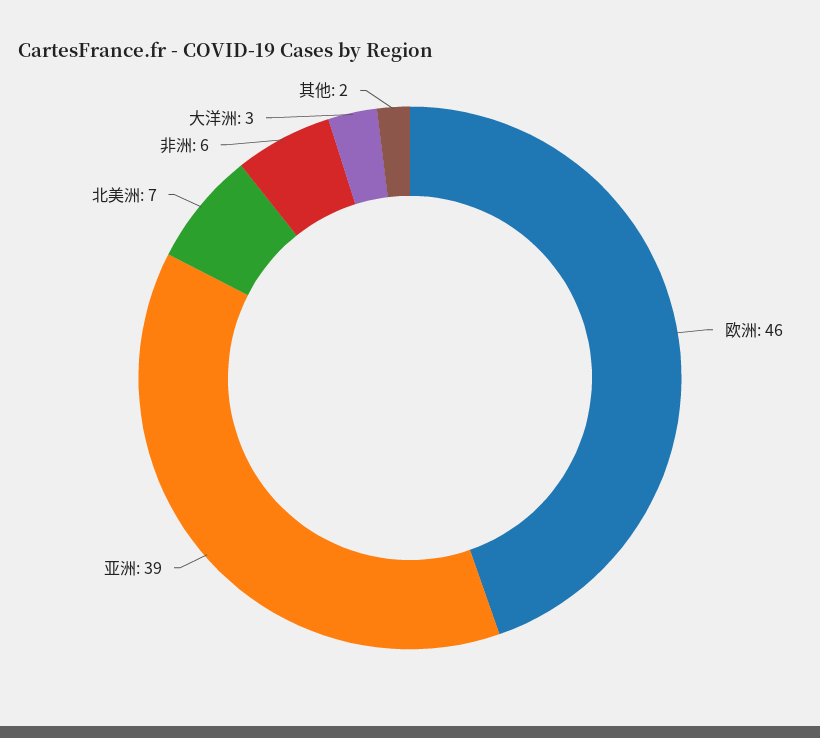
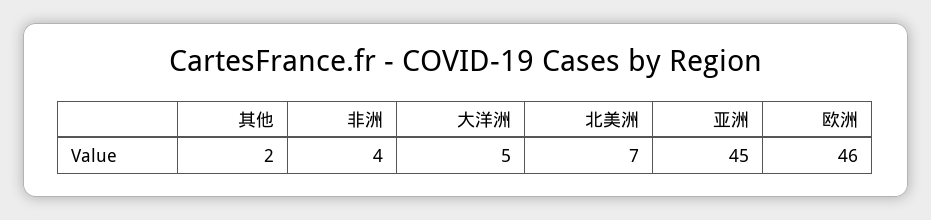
亚洲: 39 -> 45
非洲: 6 -> 4
大洋洲: 3 -> 5

